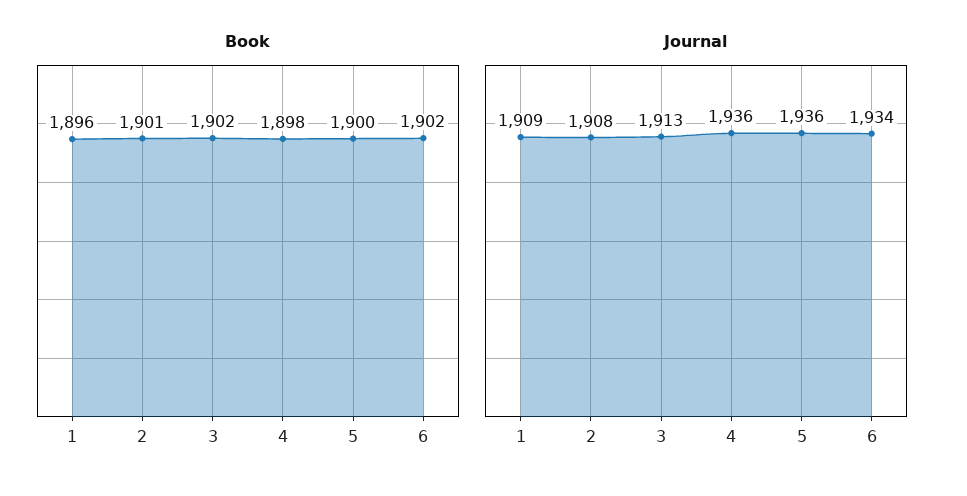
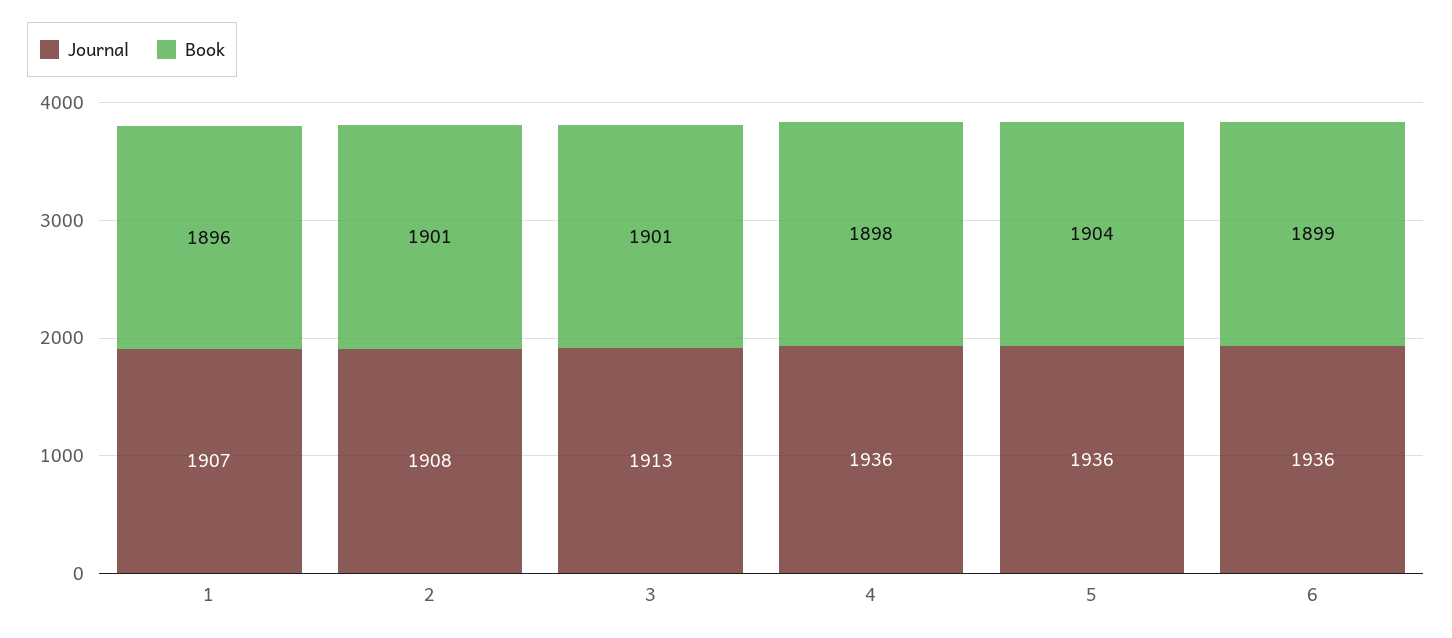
Book, 3: 1902 -> 1901
Book, 5: 1900 -> 1904
Book, 6: 1902 -> 1899
Journal, 1: 1909 -> 1907
Journal, 6: 1934 -> 1936

